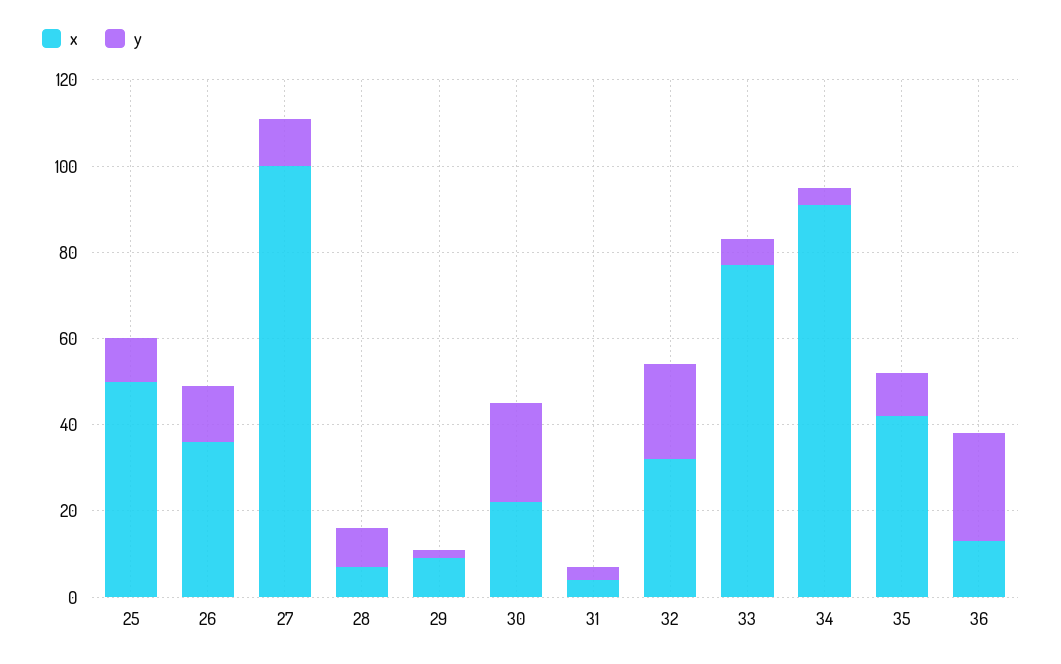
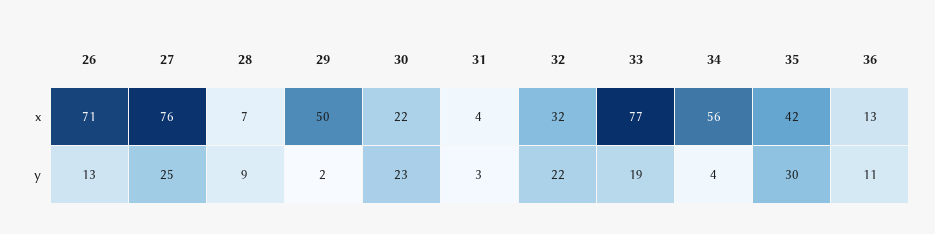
x, 25: 50 -> none
y, 25: 10 -> none
x, 26: 35 -> 71
x, 27: 100 -> 76
y, 27: 10 -> 25
x, 29: 10 -> 50
y, 33: 5 -> 19
x, 34: 90 -> 56
y, 35: 10 -> 30
y, 36: 25 -> 11

